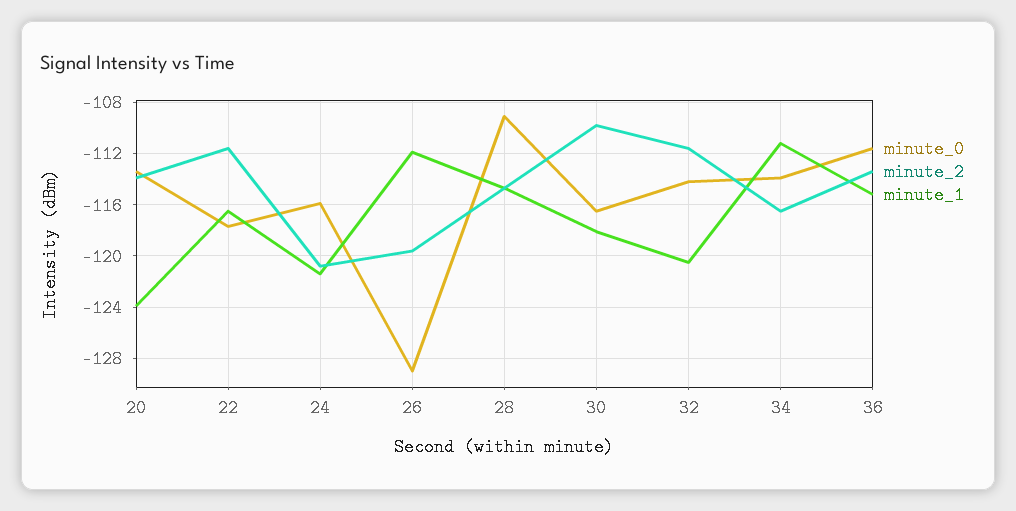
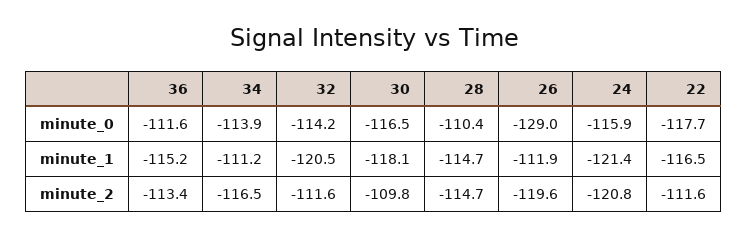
minute_0, 20: -113.5 -> none
minute_2, 20: -114 -> none
minute_1, 20: -124 -> none
minute_0, 28: -109 -> -110.4

